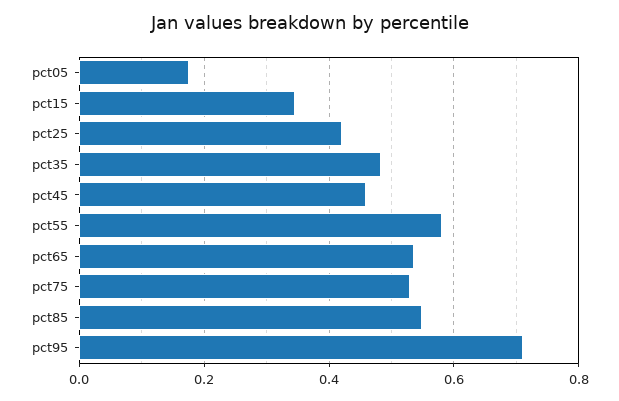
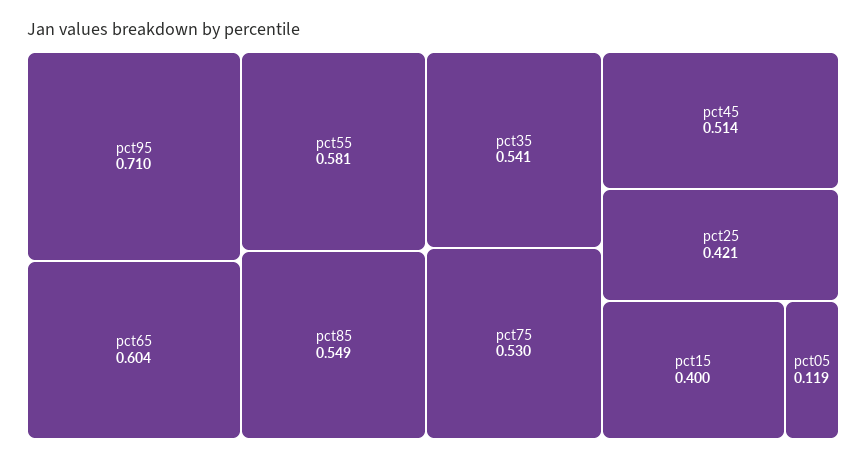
pct05: 0.18 -> 0.119
pct15: 0.34 -> 0.4
pct35: 0.48 -> 0.541
pct45: 0.46 -> 0.514
pct65: 0.54 -> 0.604

